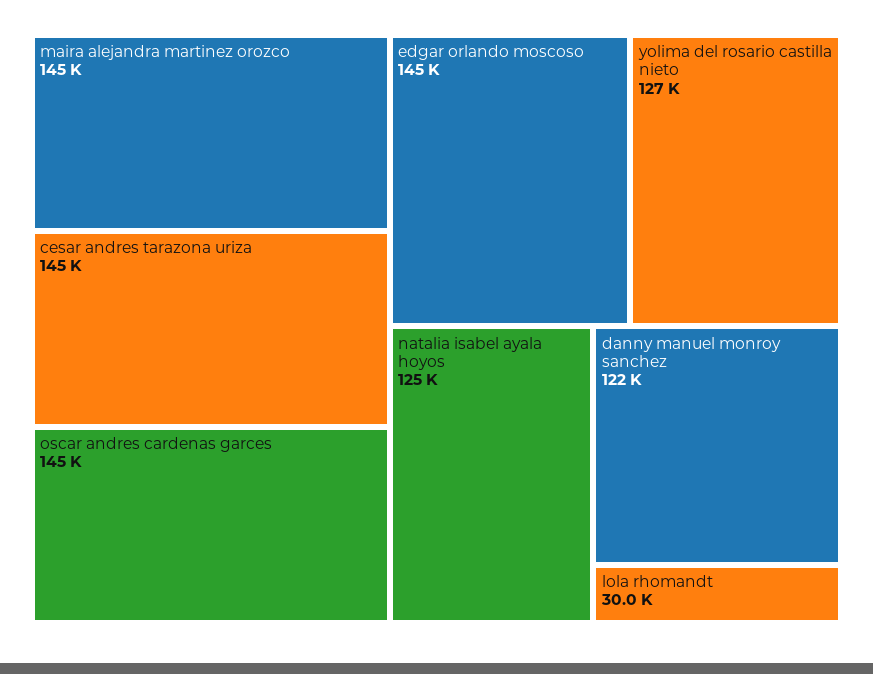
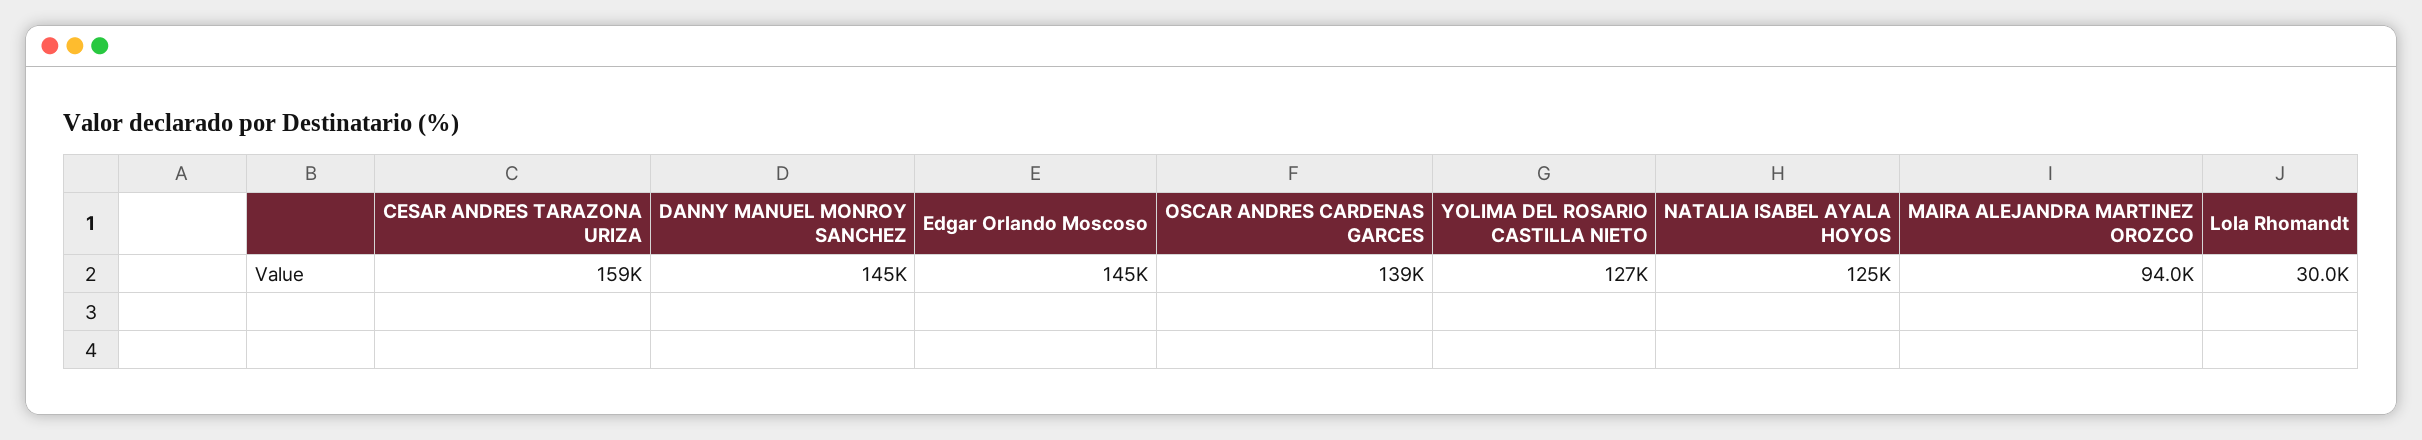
maira alejandra martinez orozco: 145000 -> 94000
cesar andres tarazona uriza: 145000 -> 159000
oscar andres cardenas garces: 145000 -> 139000
danny manuel monroy sanchez: 122000 -> 145000

